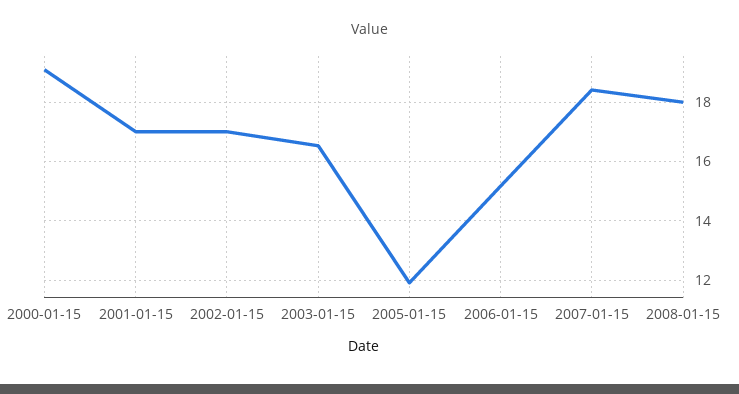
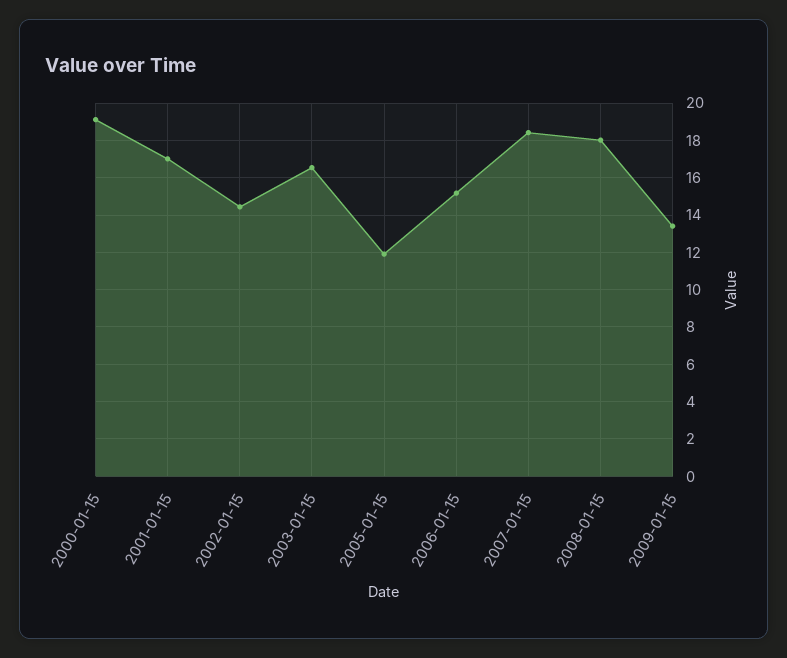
2002-01-15: 17 -> 14.5
2009-01-15: none -> 13.5

